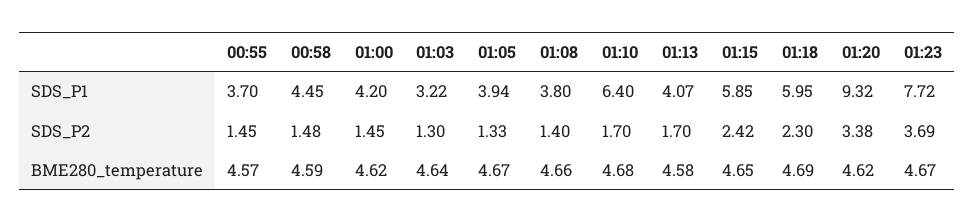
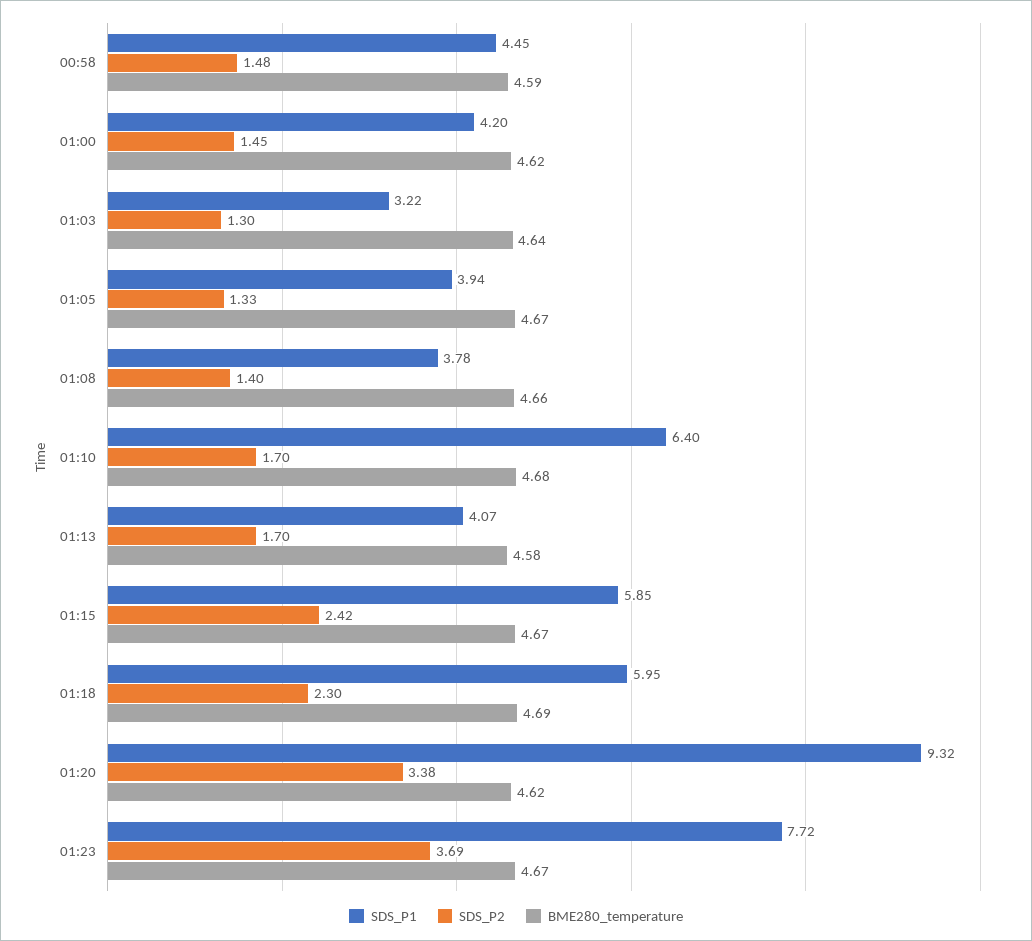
SDS_P1, 00:55: 3.7 -> none
SDS_P1, 01:08: 3.8 -> 3.78
SDS_P2, 00:55: 1.45 -> none
BME280_temperature, 00:55: 4.57 -> none
BME280_temperature, 01:15: 4.65 -> 4.67

